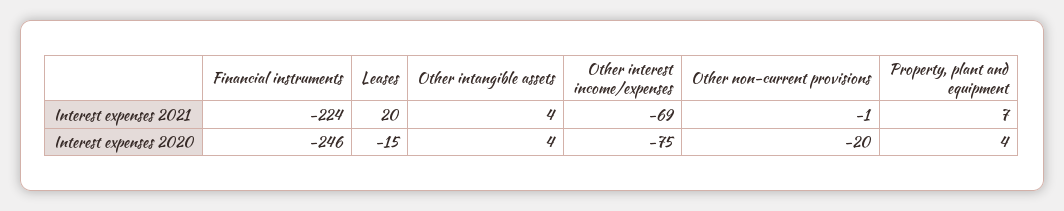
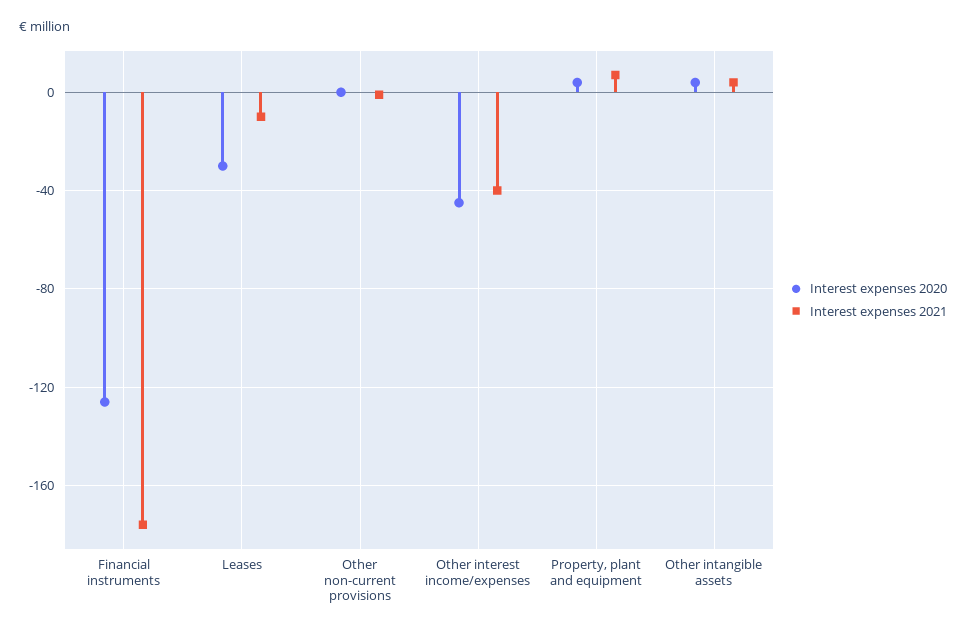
Interest expenses 2021, Financial instruments: -224 -> -175
Interest expenses 2021, Leases: 20 -> -10
Interest expenses 2021, Other interest income/expenses: -69 -> -40
Interest expenses 2020, Financial instruments: -246 -> -125
Interest expenses 2020, Leases: -15 -> -30
Interest expenses 2020, Other interest income/expenses: -75 -> -45
Interest expenses 2020, Other non-current provisions: -20 -> 0

